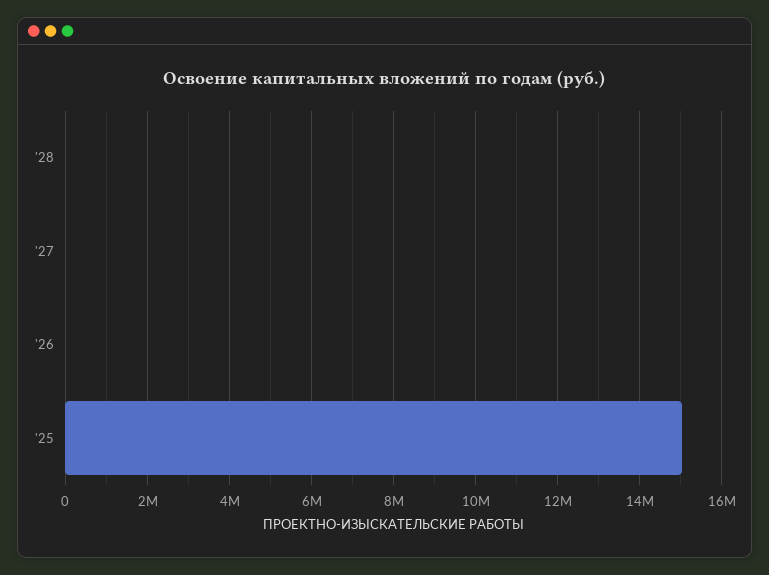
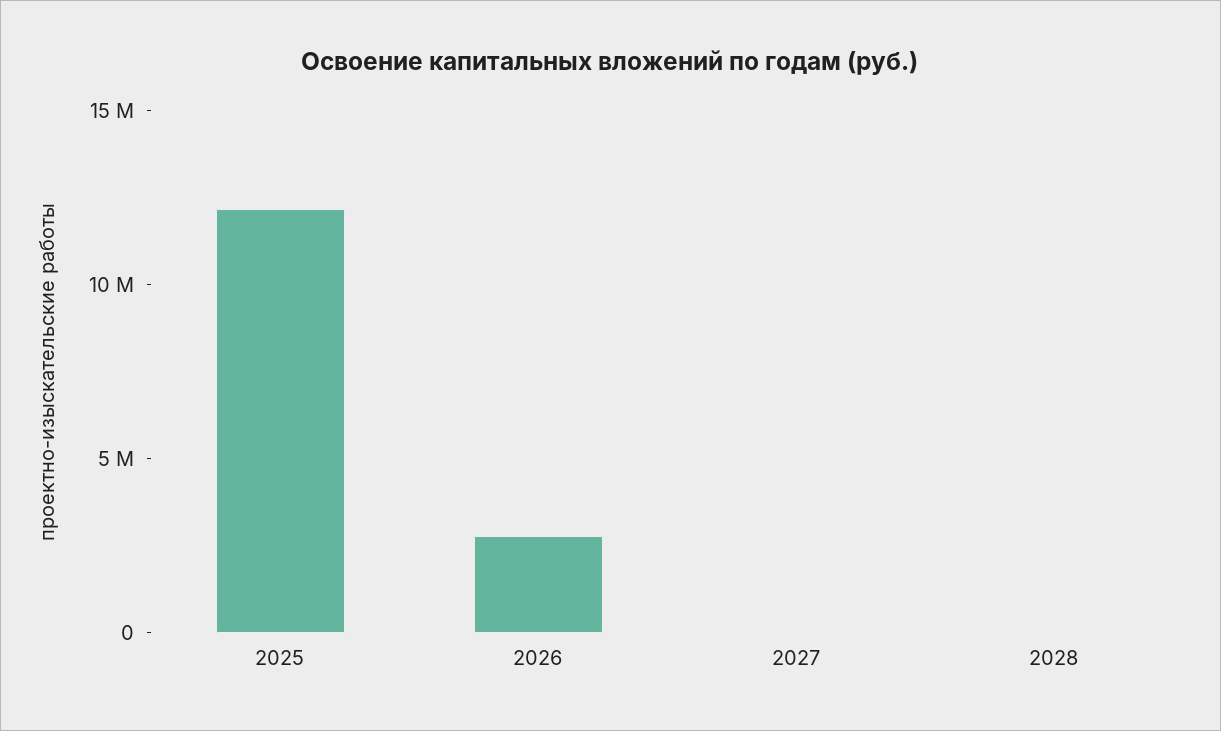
'26: 0 -> 3000000
'25: 15000000 -> 12000000

